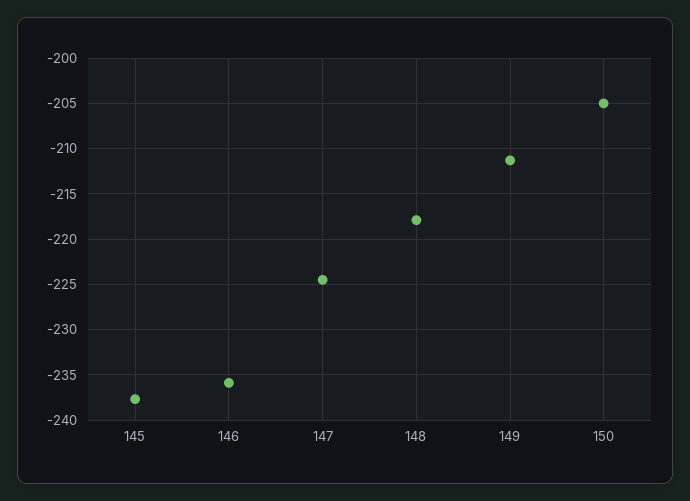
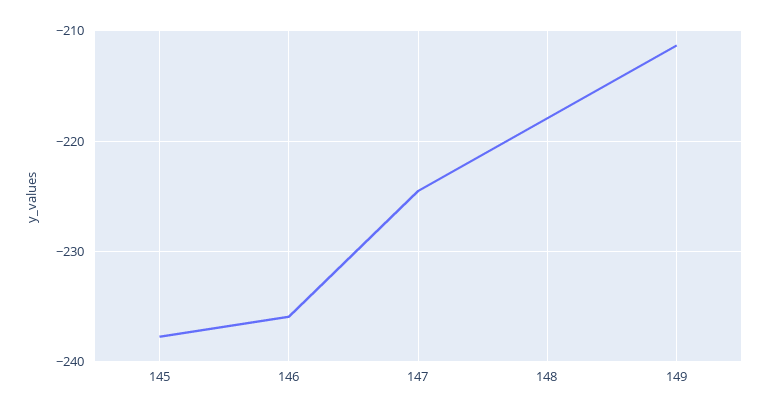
150: -205 -> none

